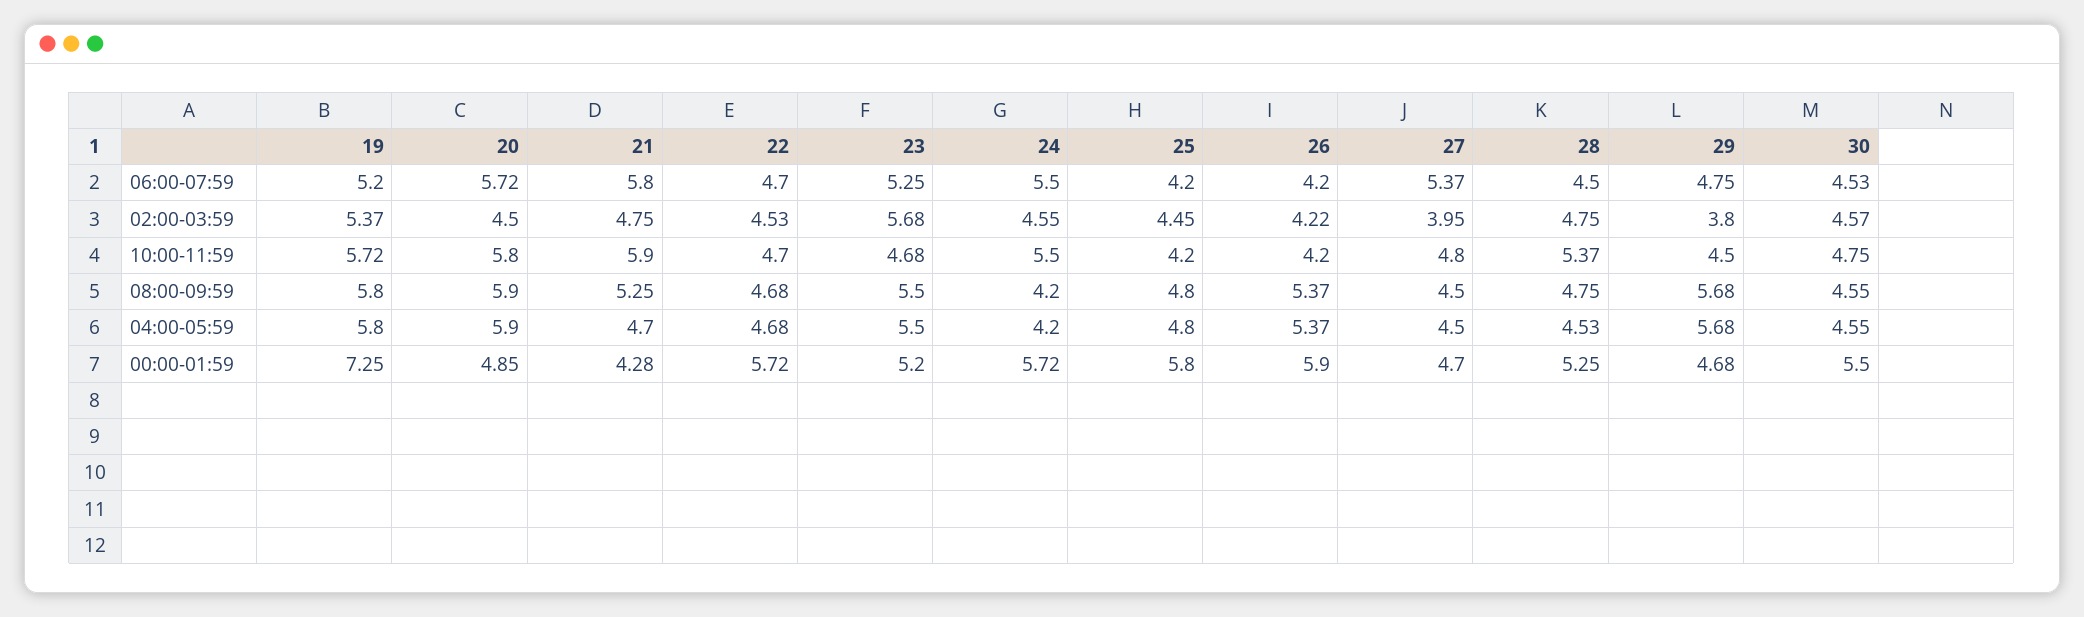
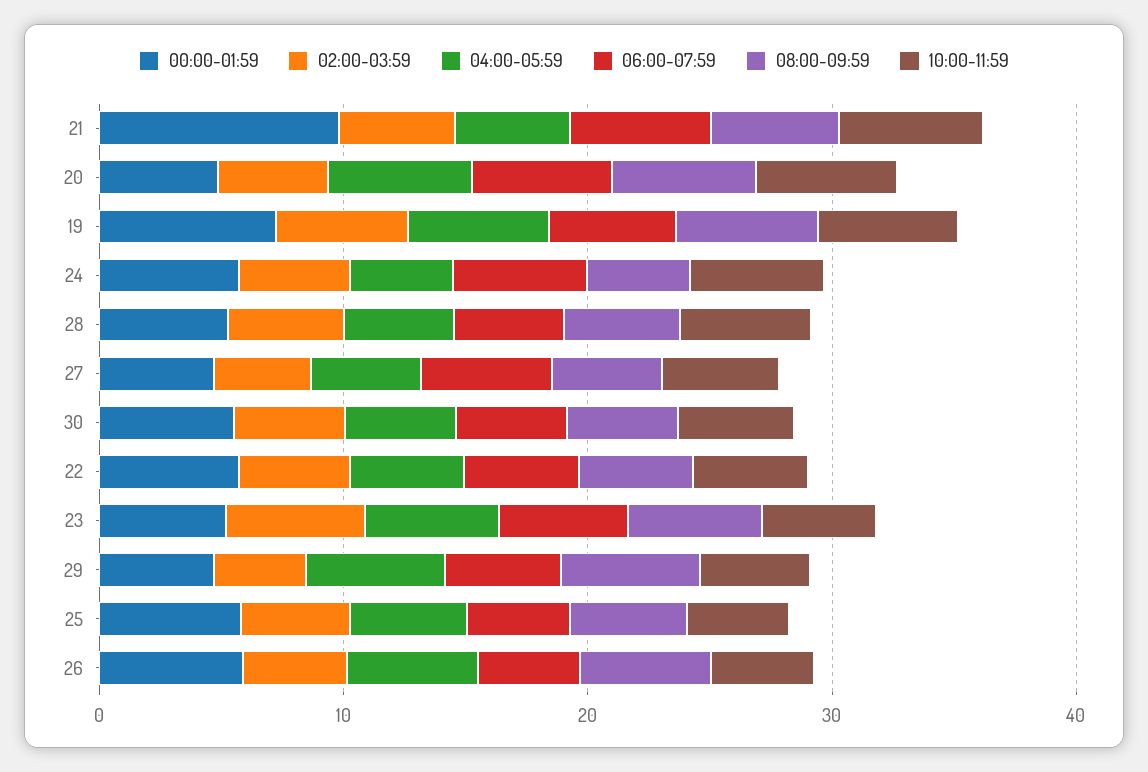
00:00-01:59, 21: 4.28 -> 10

